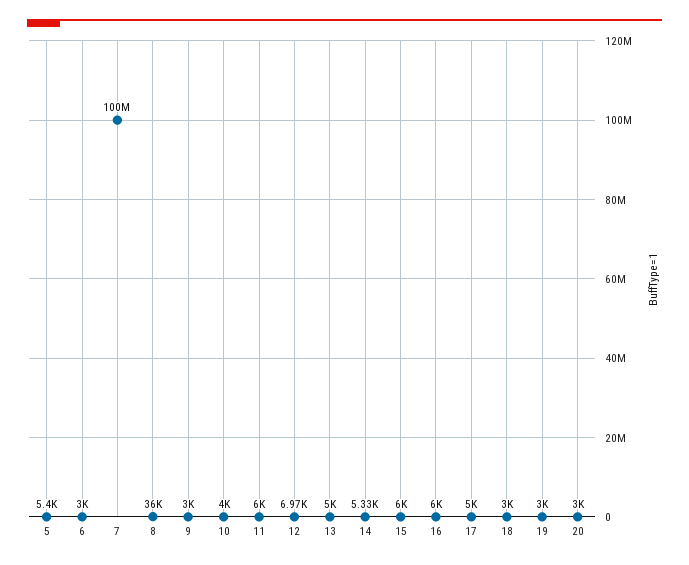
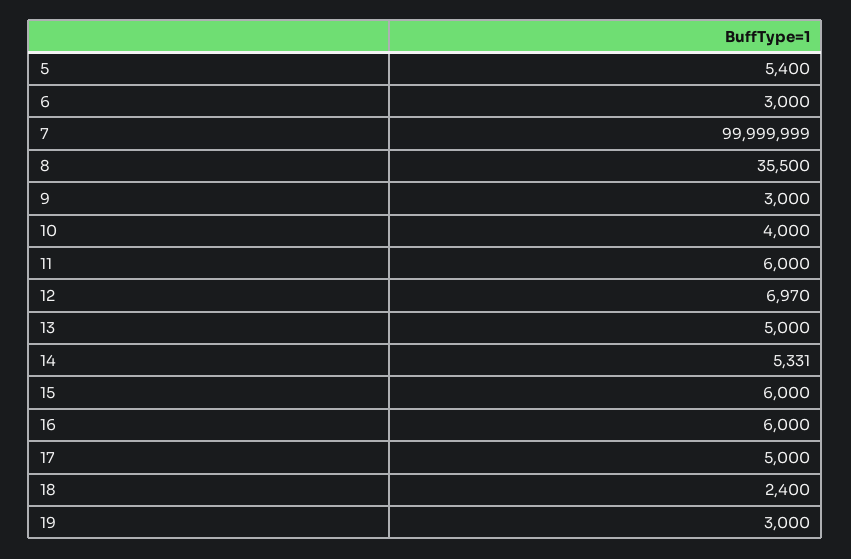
8: 36000 -> 35500
18: 3000 -> 2400
20: 3000 -> none

